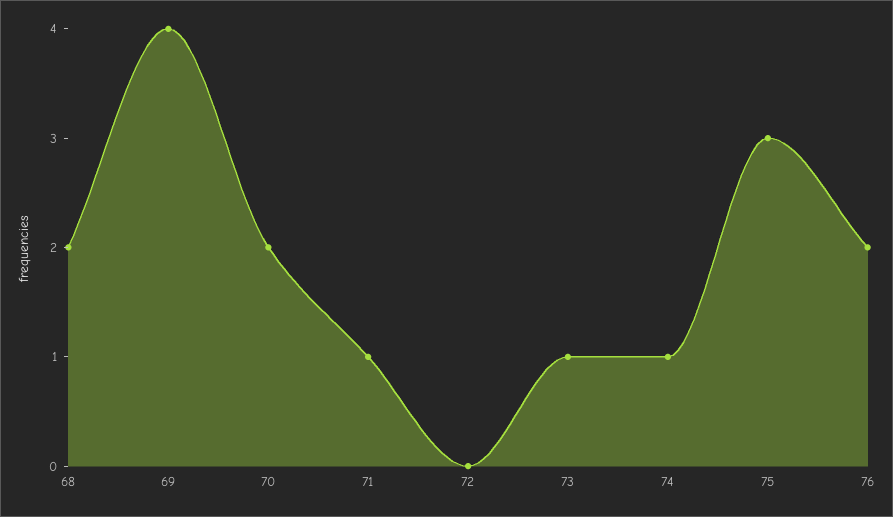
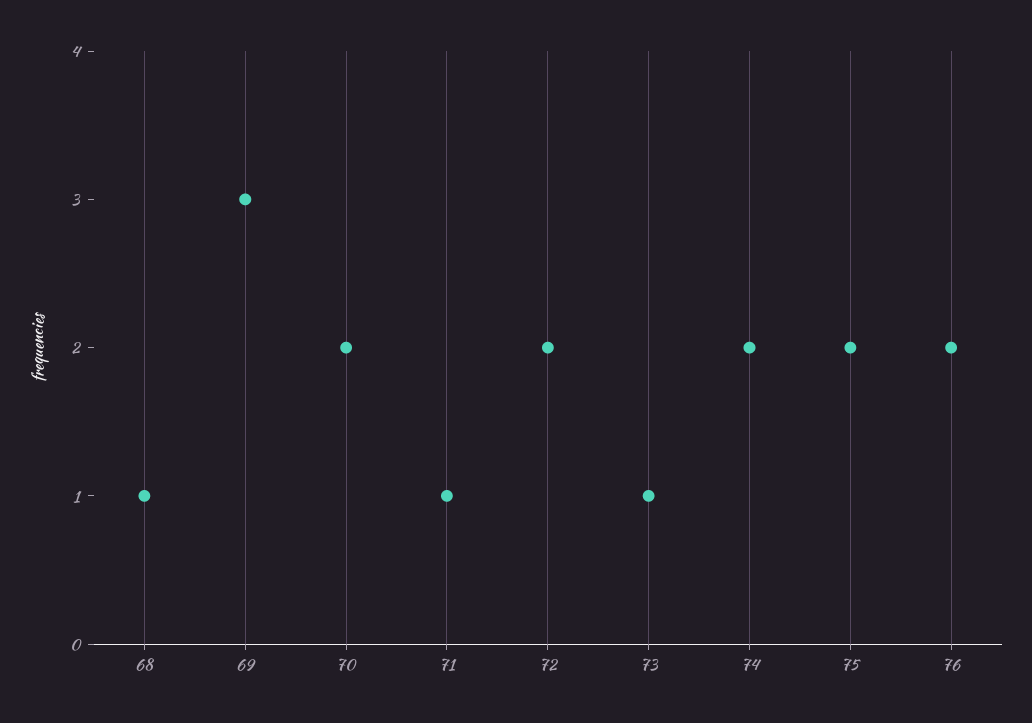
68: 2 -> 1
69: 4 -> 3
72: 0 -> 2
74: 1 -> 2
75: 3 -> 2

